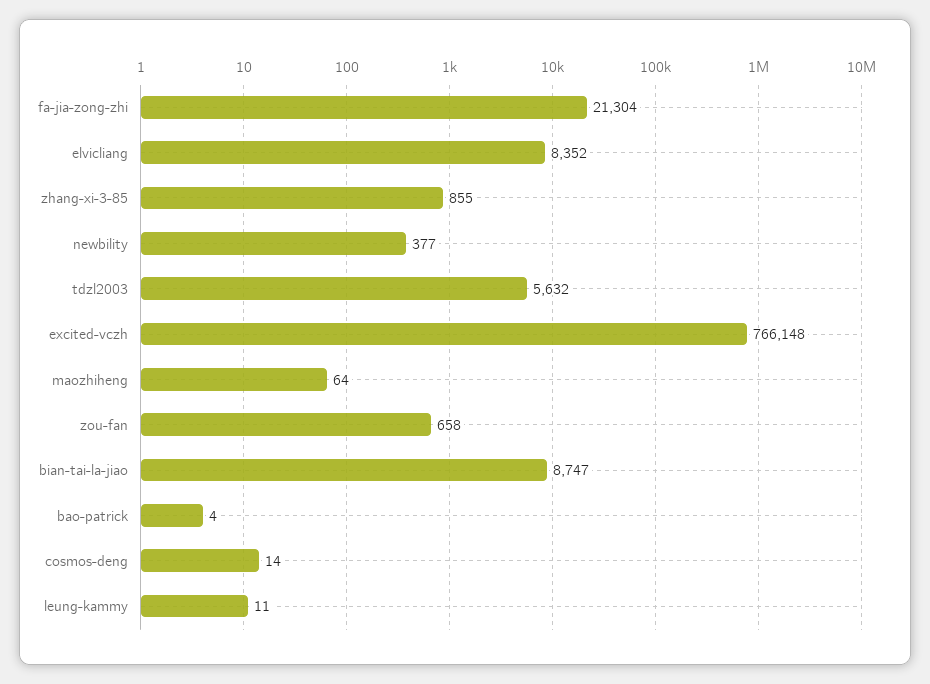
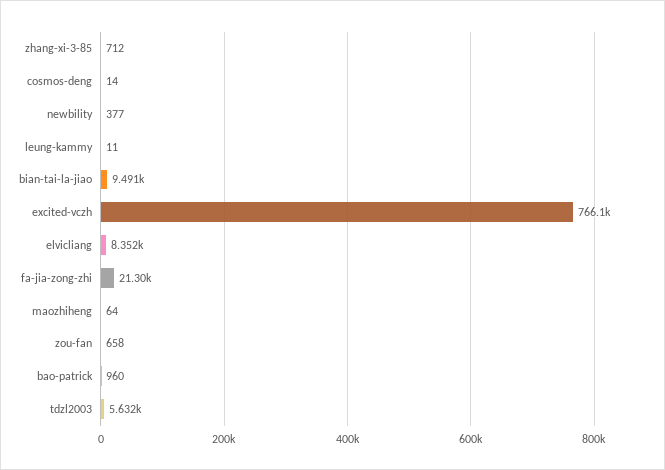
zhang-xi-3-85: 855 -> 712
bian-tai-la-jiao: 8747 -> 9491
bao-patrick: 4 -> 960

